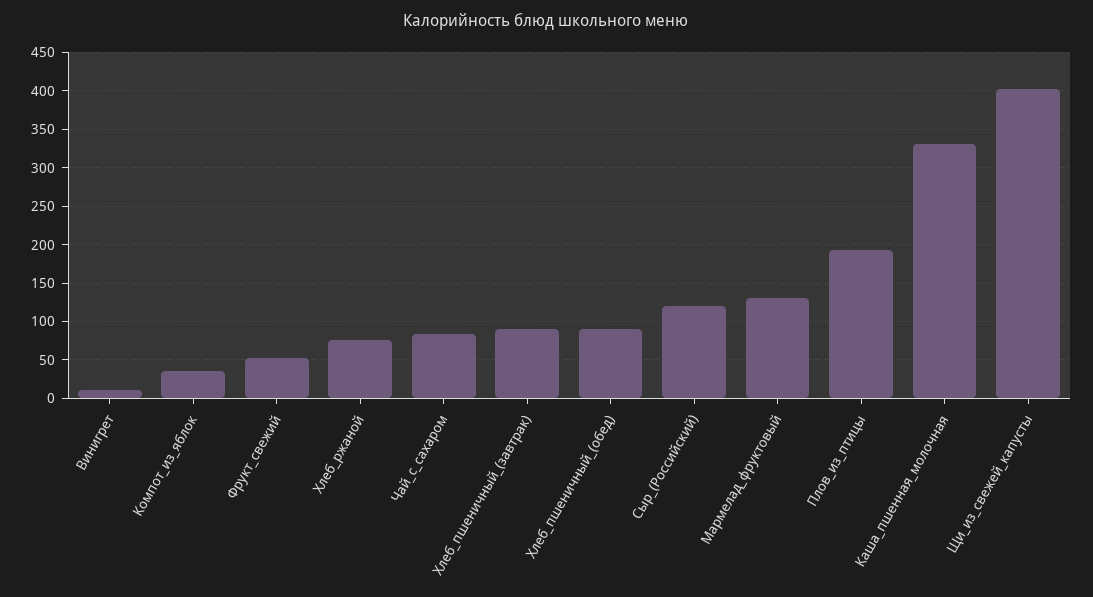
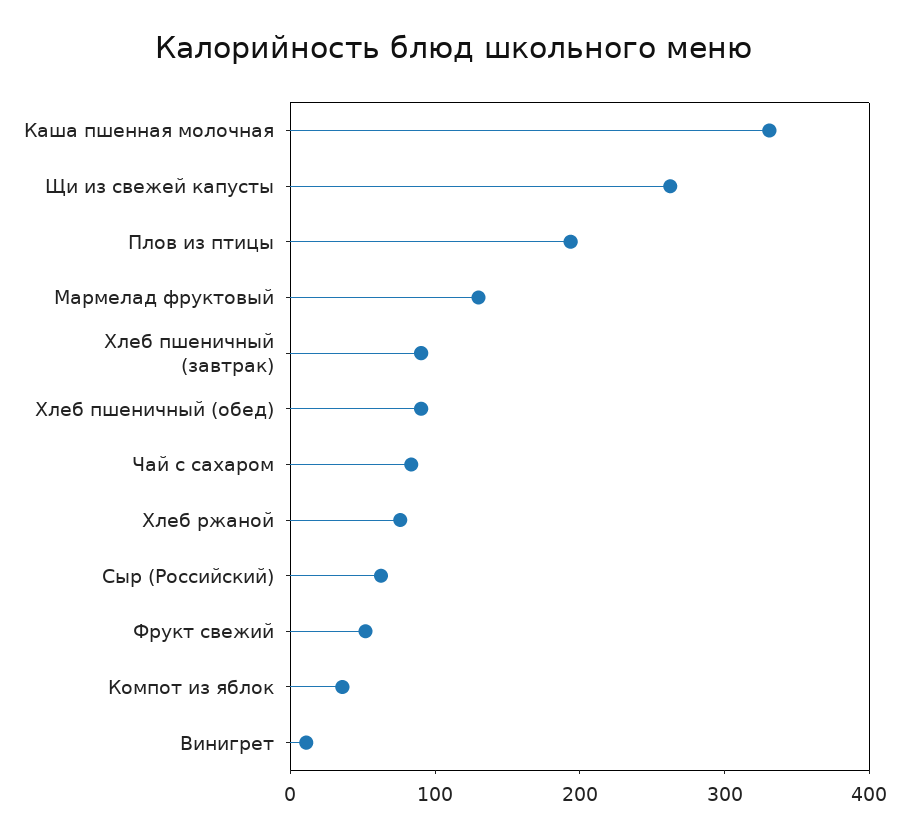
Сыр_(Российский): 120 -> 60
Щи_из_свежей_капусты: 400 -> 260

